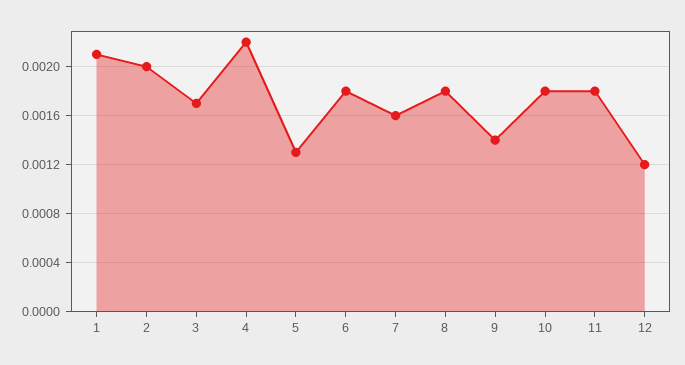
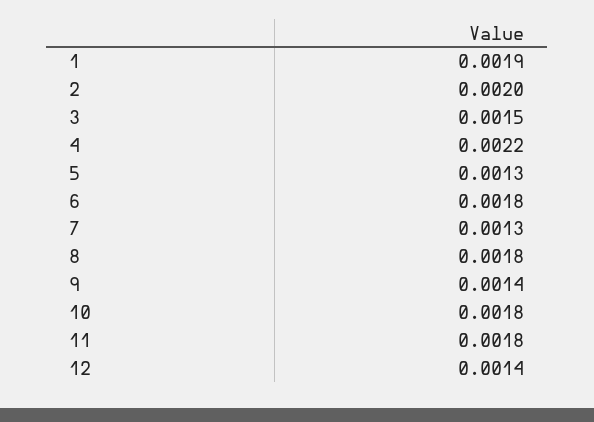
1: 0.0021 -> 0.0019
3: 0.0017 -> 0.0015
7: 0.0016 -> 0.0013
12: 0.0012 -> 0.0014

